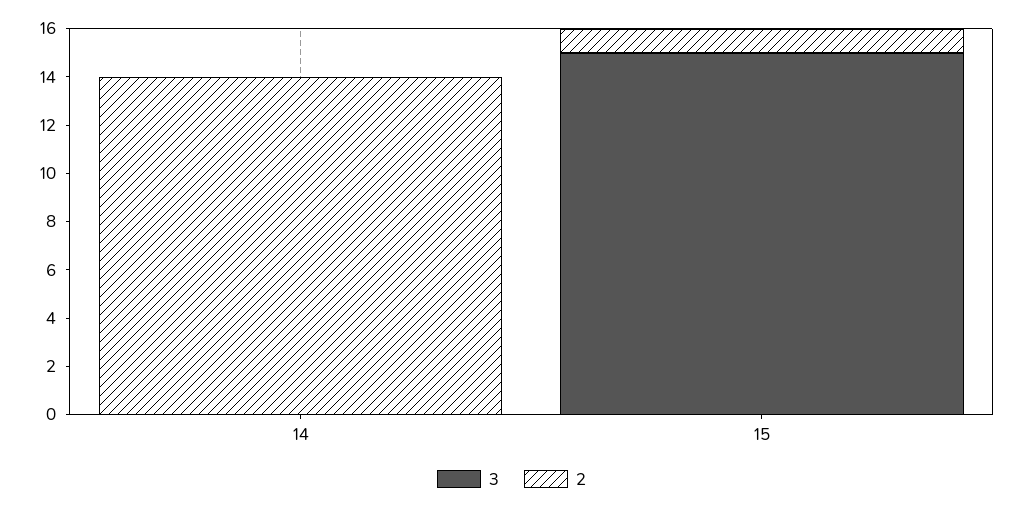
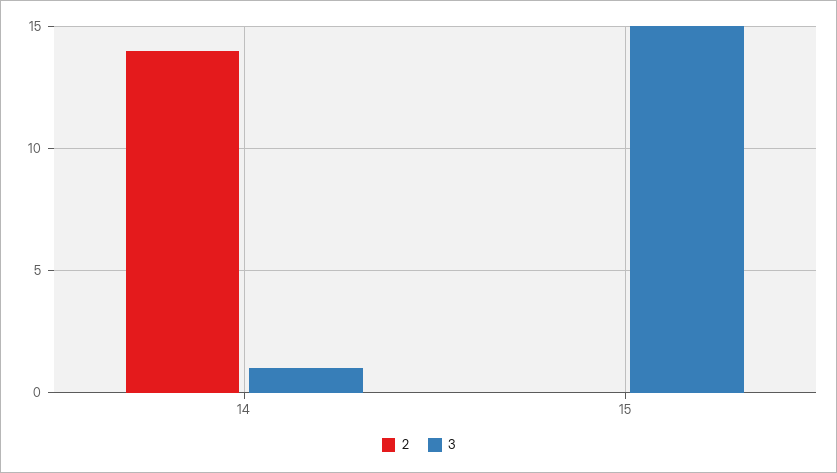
3, 14: 0 -> 1
2, 15: 1 -> 0

